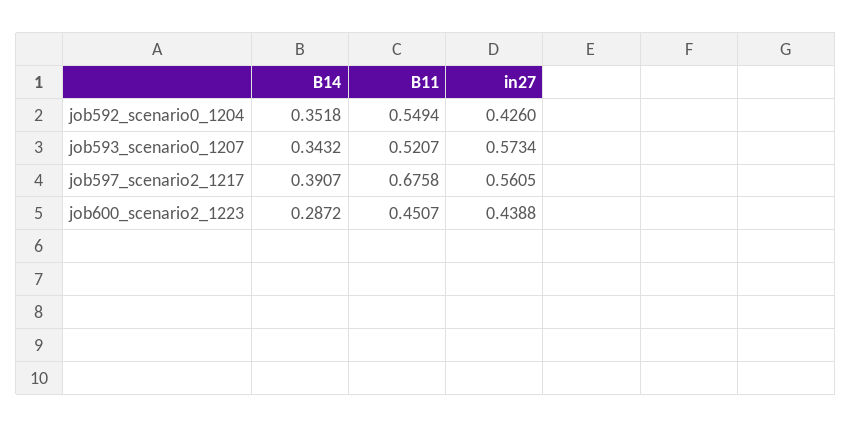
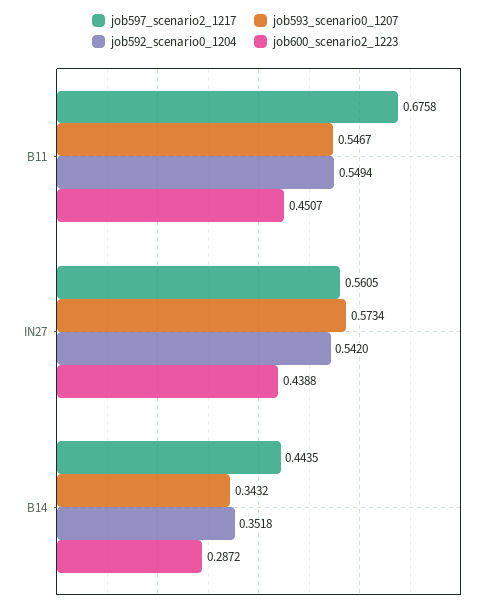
job592_scenario0_1204, in27: 0.426 -> 0.542
job593_scenario0_1207, B11: 0.5207 -> 0.5467
job597_scenario2_1217, B14: 0.3907 -> 0.4435

